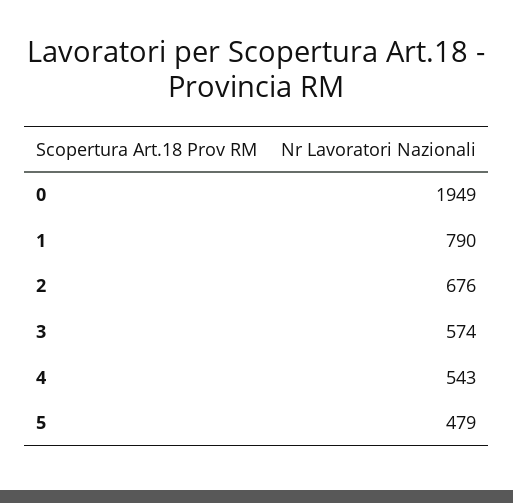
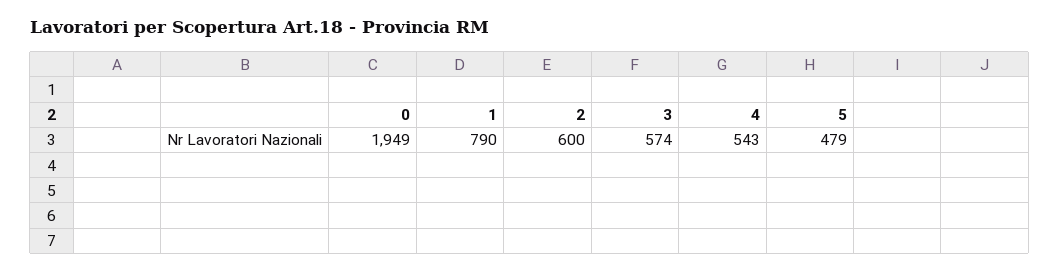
2: 676 -> 600

